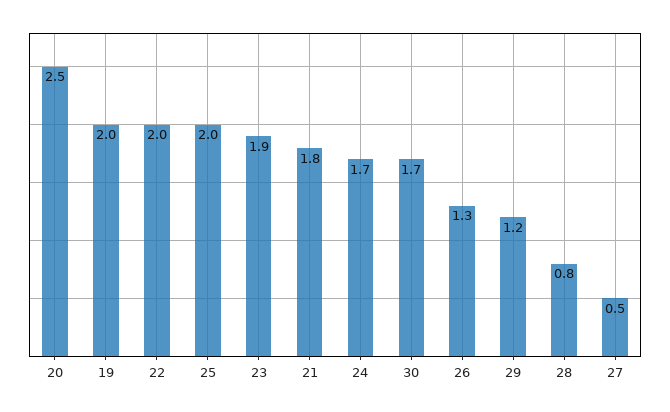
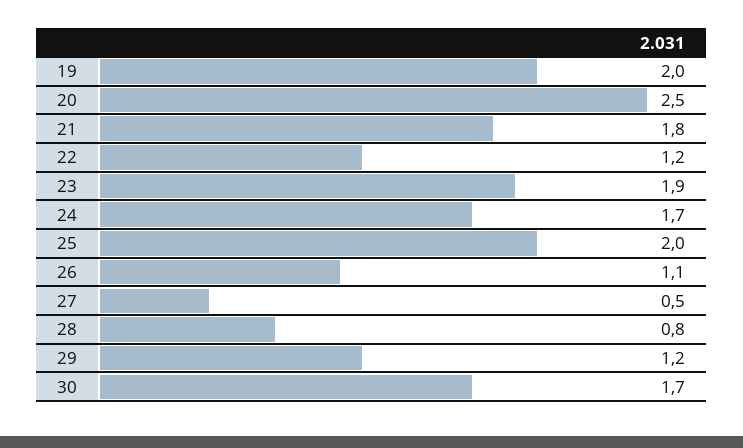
22: 2 -> 1.2
26: 1.3 -> 1.1

